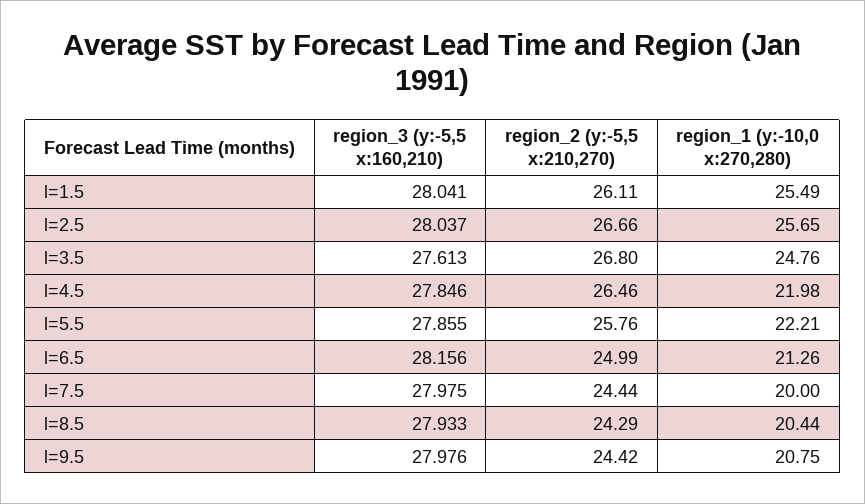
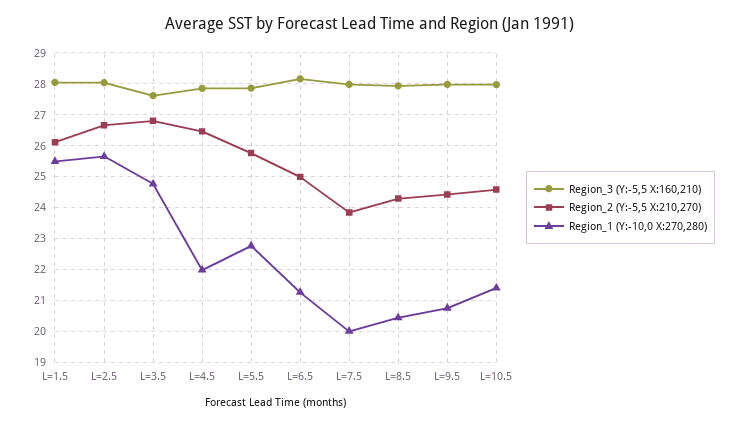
region_1 (y:-10,0 x:270,280), l=5.5: 22.21 -> 22.8
region_2 (y:-5,5 x:210,270), l=7.5: 24.44 -> 23.8
region_3 (y:-5,5 x:160,210), L=10.5: none -> 28
region_2 (y:-5,5 x:210,270), L=10.5: none -> 24.6
region_1 (y:-10,0 x:270,280), L=10.5: none -> 21.4

